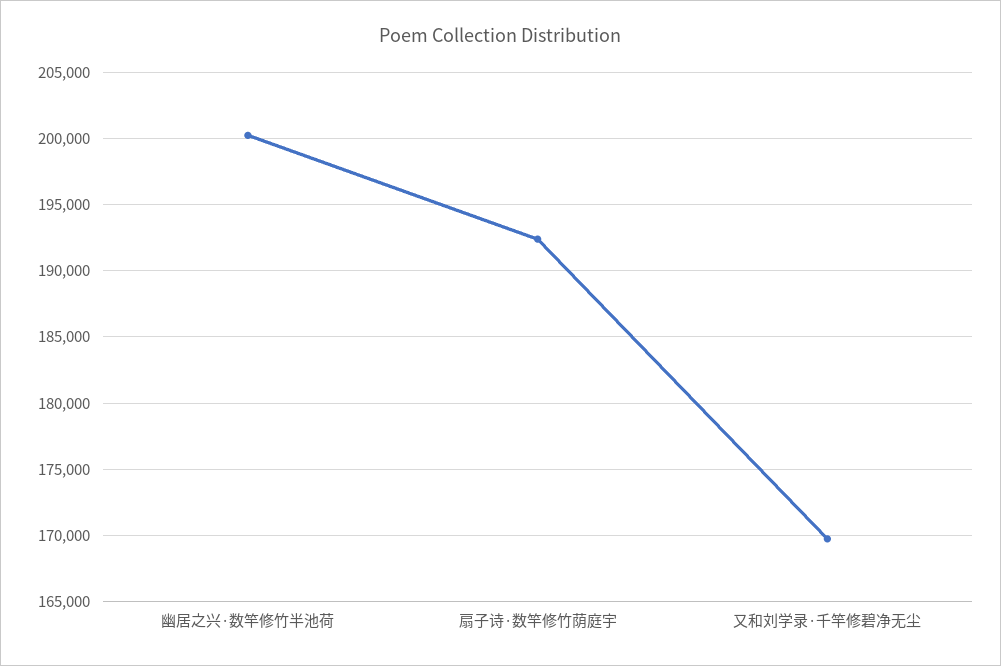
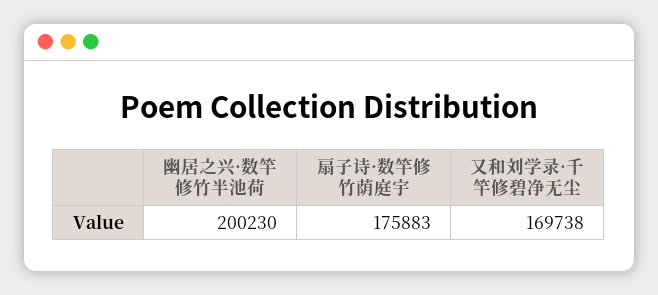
扇子诗·数竿修竹荫庭宇: 192500 -> 175883

